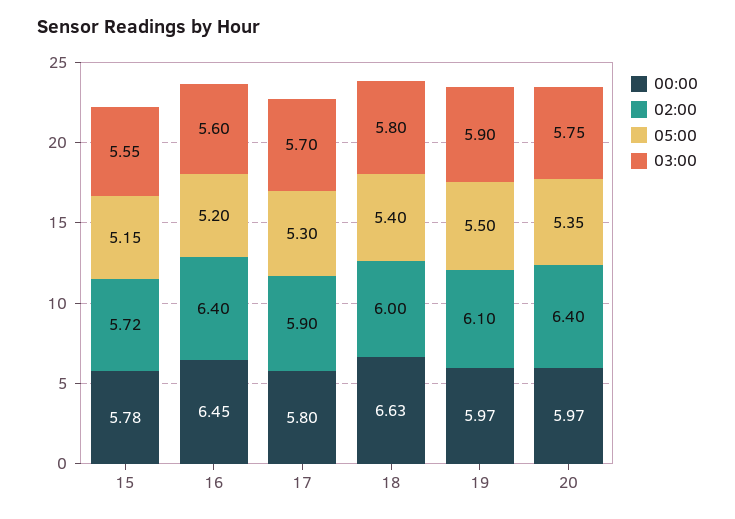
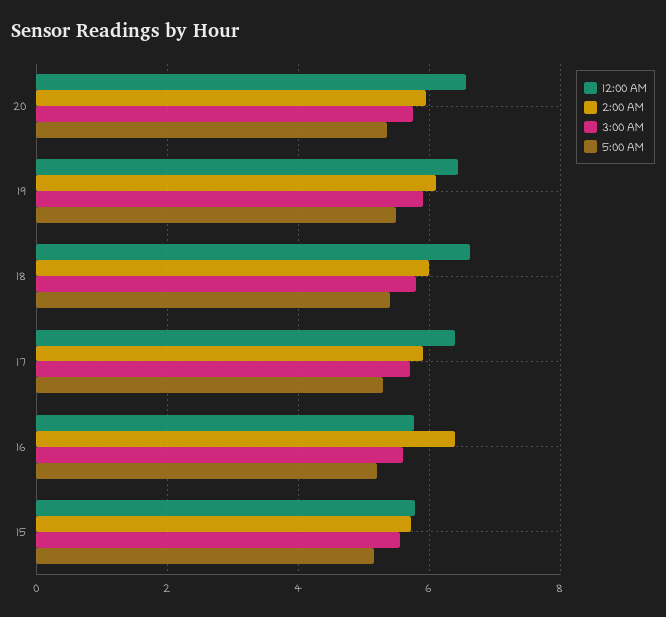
00:00, 16: 6.45 -> 5.8
00:00, 17: 5.8 -> 6.4
00:00, 19: 5.97 -> 6.4
00:00, 20: 5.97 -> 6.6
02:00, 20: 6.4 -> 6

